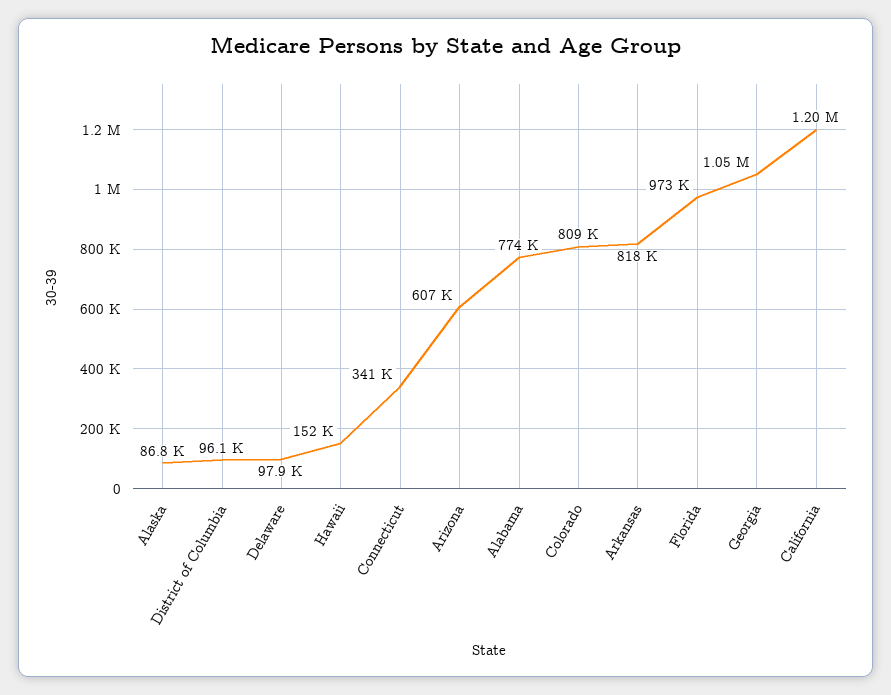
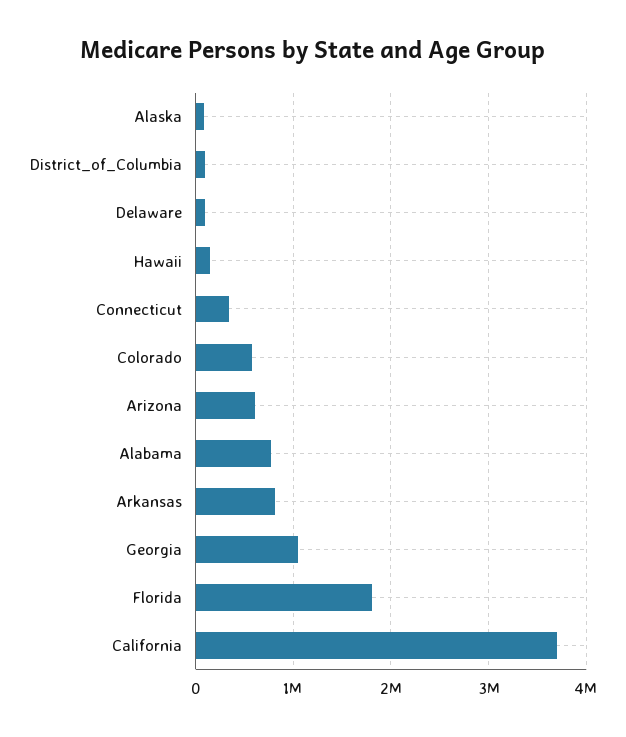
Colorado: 809000 -> 600000
Florida: 973000 -> 1800000
California: 1200000 -> 3700000

